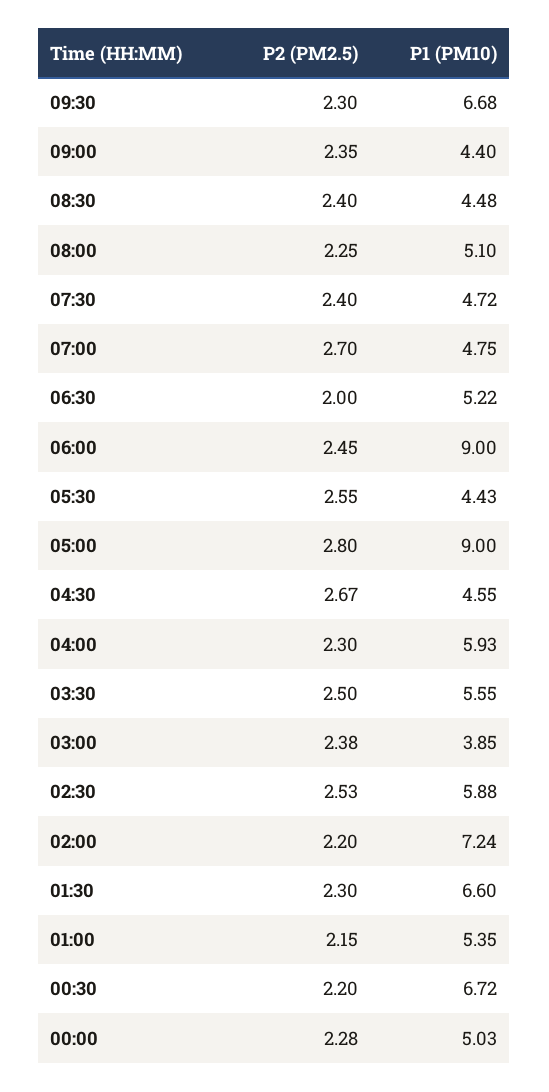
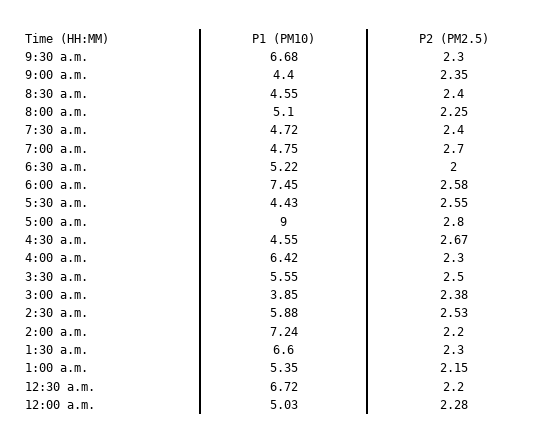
P1 (PM10), 08:30: 4.48 -> 4.55
P2 (PM2.5), 06:00: 2.45 -> 2.58
P1 (PM10), 06:00: 9 -> 7.45
P1 (PM10), 04:00: 5.93 -> 6.42

